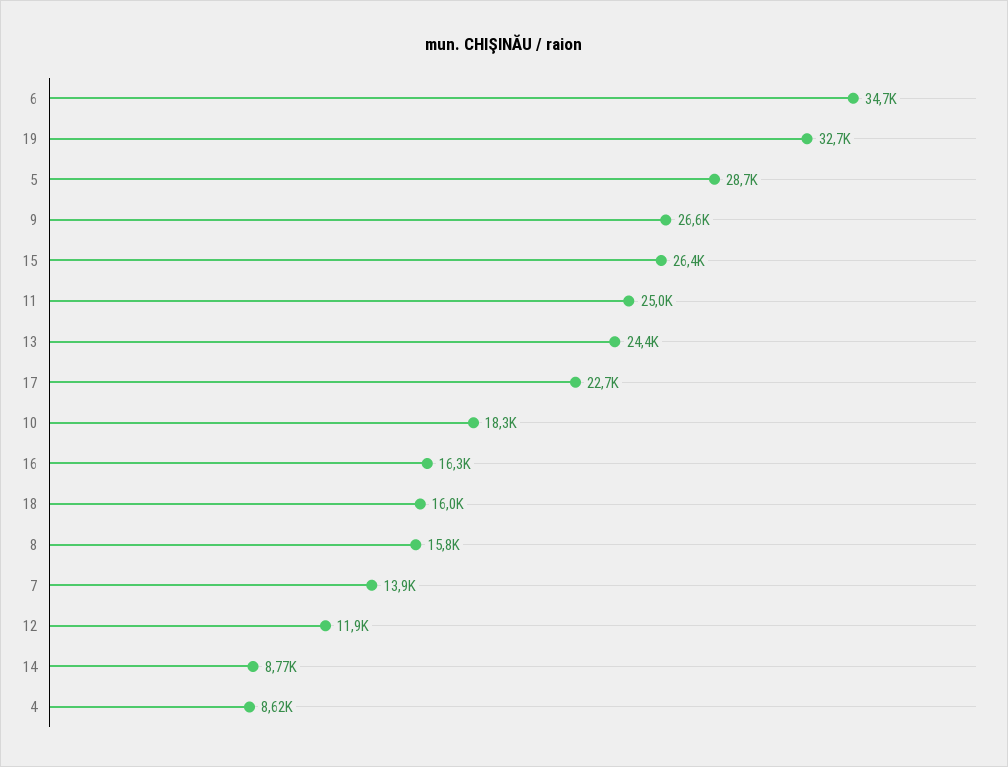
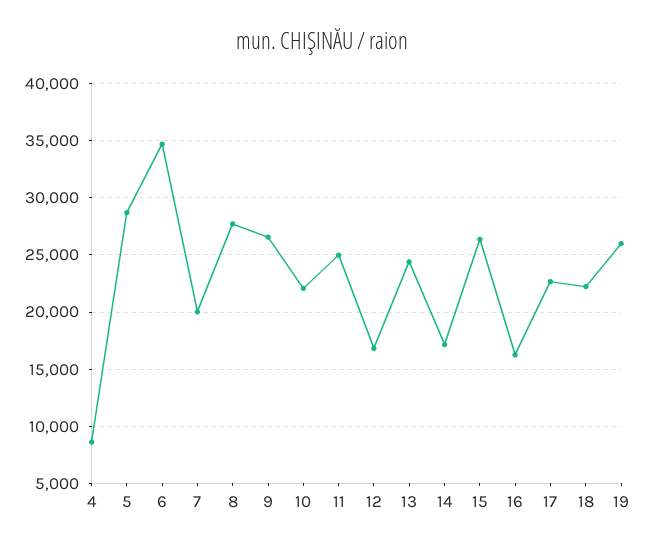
19: 32700 -> 26000
10: 18300 -> 22000
18: 16000 -> 22000
8: 15800 -> 28000
7: 13900 -> 20000
12: 11900 -> 17000
14: 8770 -> 17000

